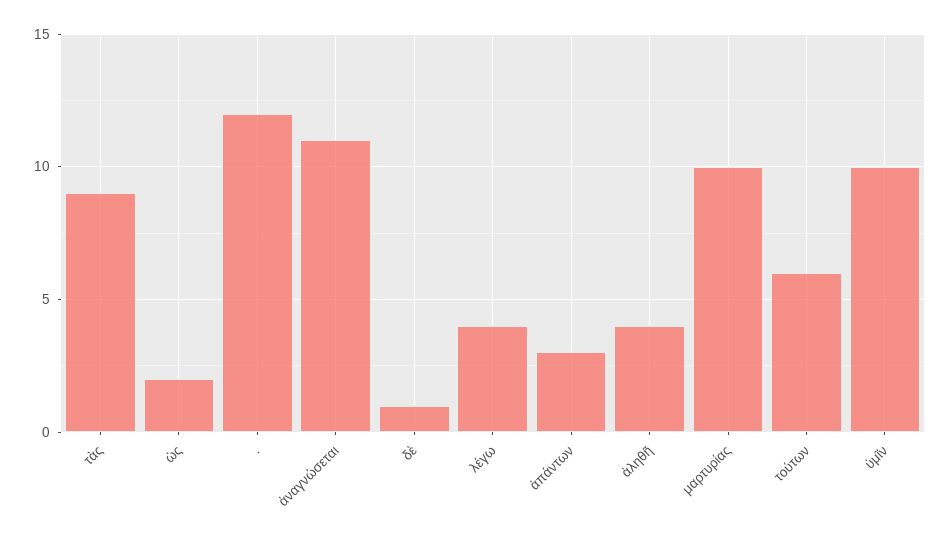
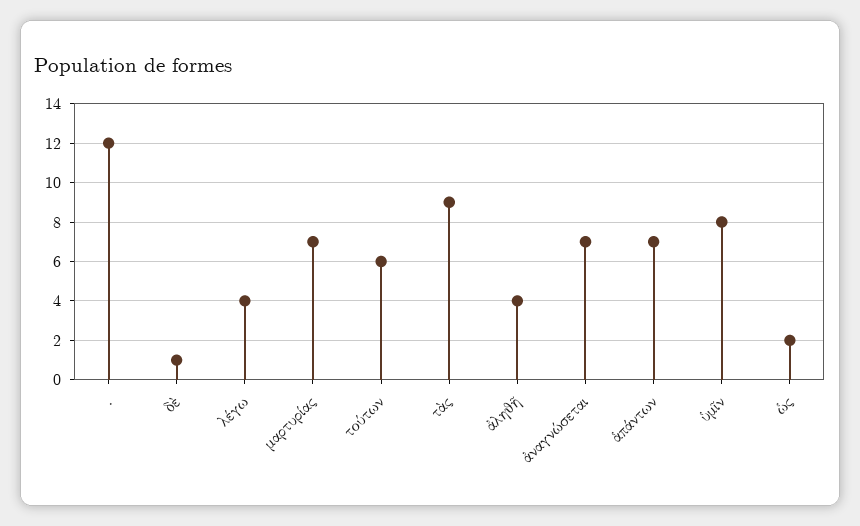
ἀναγνώσεται: 11 -> 7
ἁπάντων: 3 -> 7
μαρτυρίας: 10 -> 7
ὑμῖν: 10 -> 8

